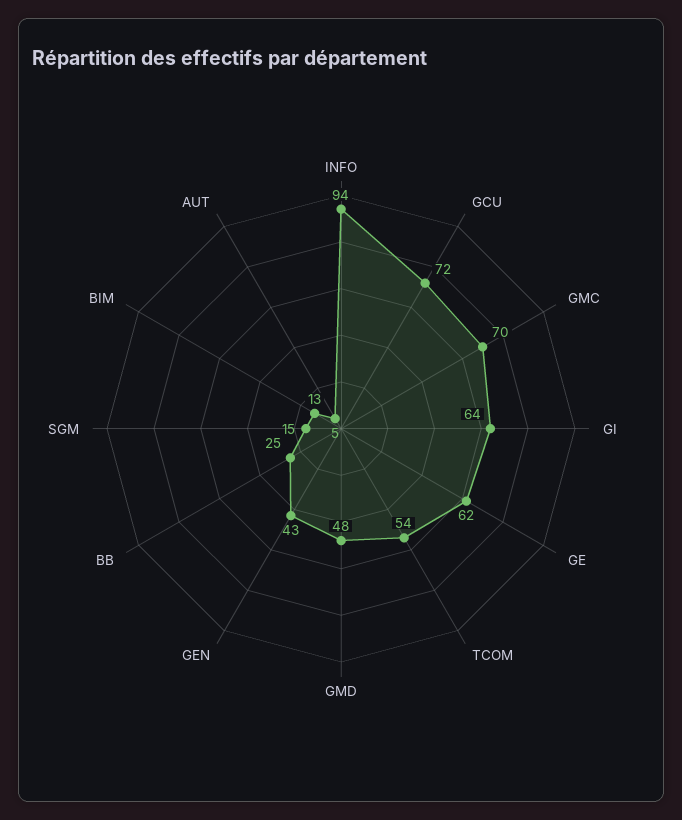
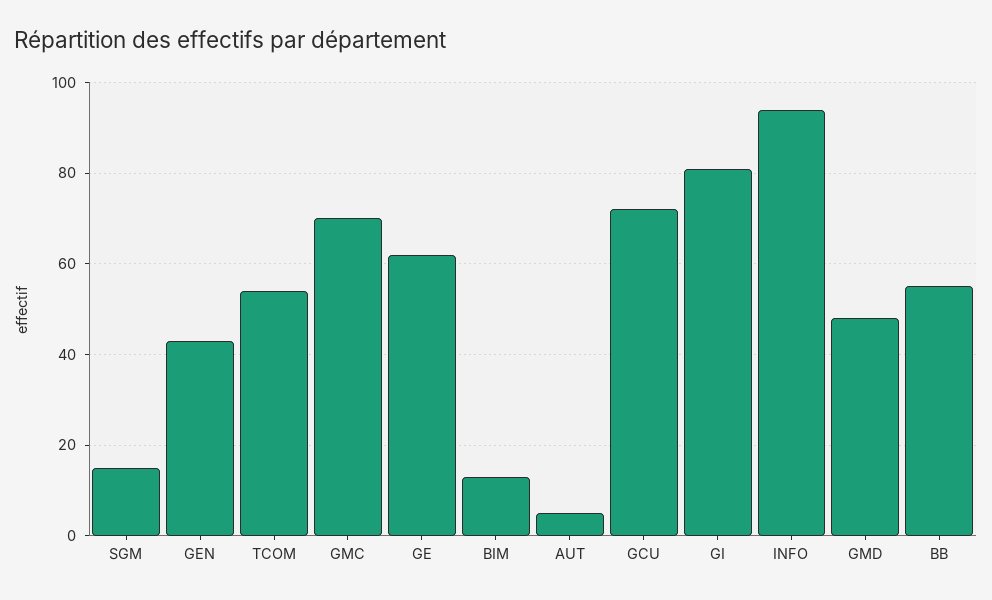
GI: 64 -> 80
BB: 25 -> 55

